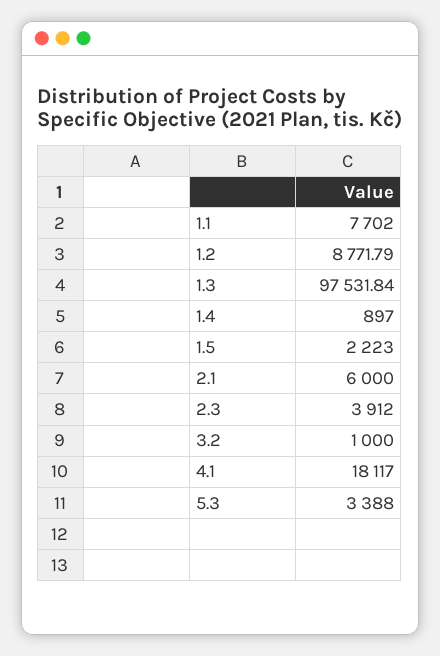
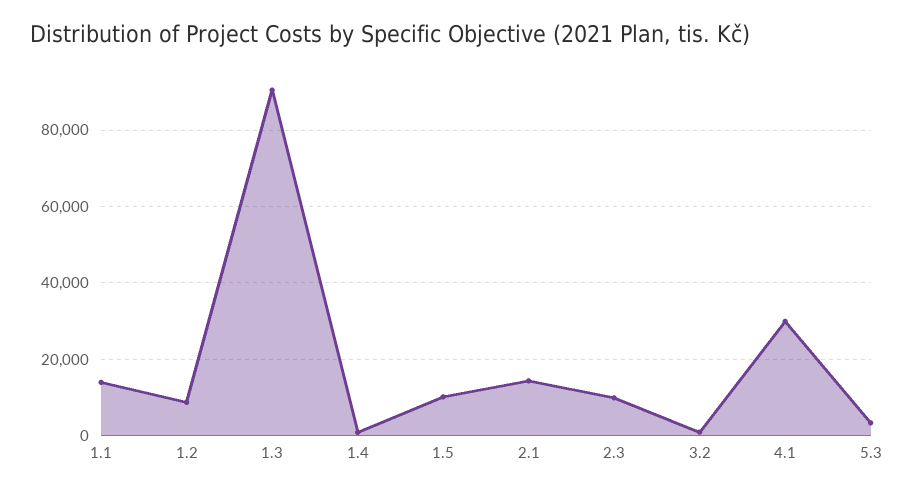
1.1: 7702 -> 14000
1.3: 97531.84 -> 90000
1.5: 2223 -> 10000
2.1: 6000 -> 14000
2.3: 3912 -> 10000
4.1: 18117 -> 30000

